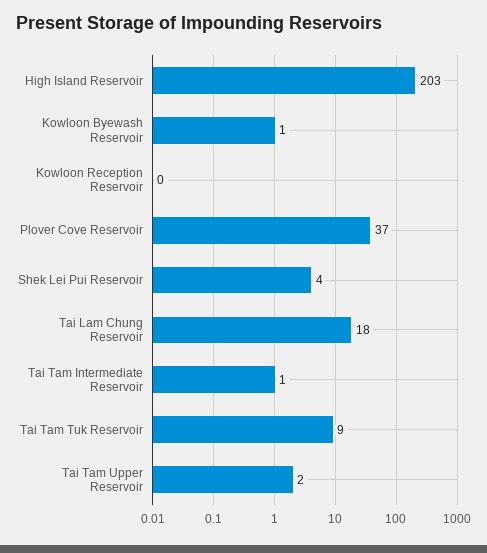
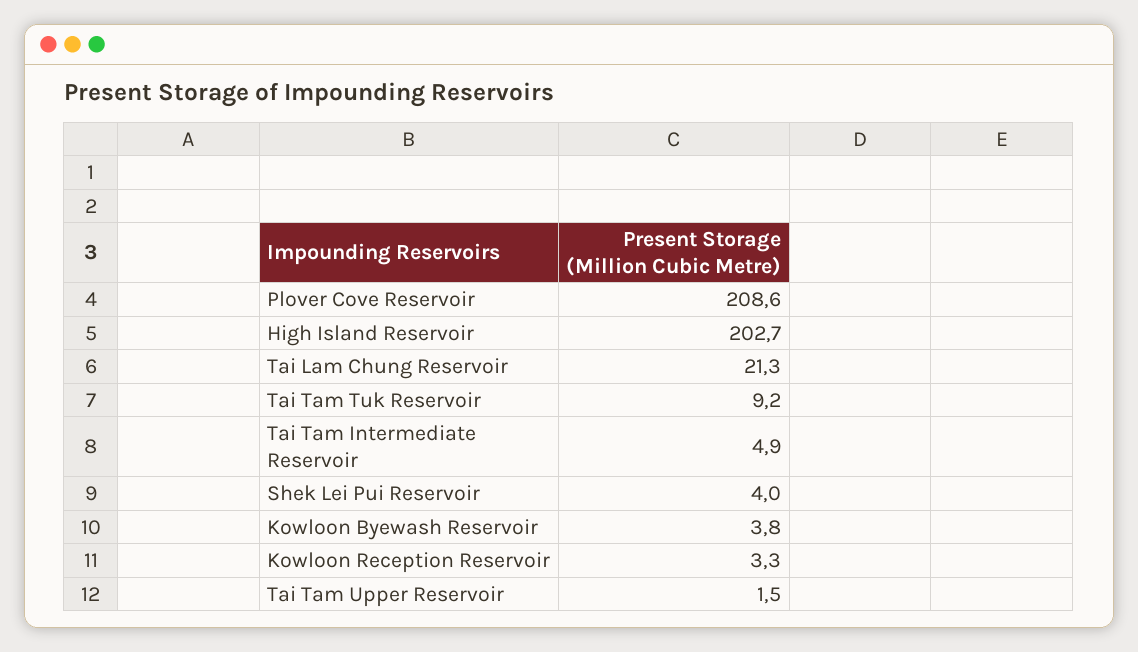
Kowloon Byewash Reservoir: 1 -> 3.8
Kowloon Reception Reservoir: 0 -> 3.3
Plover Cove Reservoir: 37 -> 208.6
Tai Lam Chung Reservoir: 18 -> 21.3
Tai Tam Intermediate Reservoir: 1 -> 4.9

